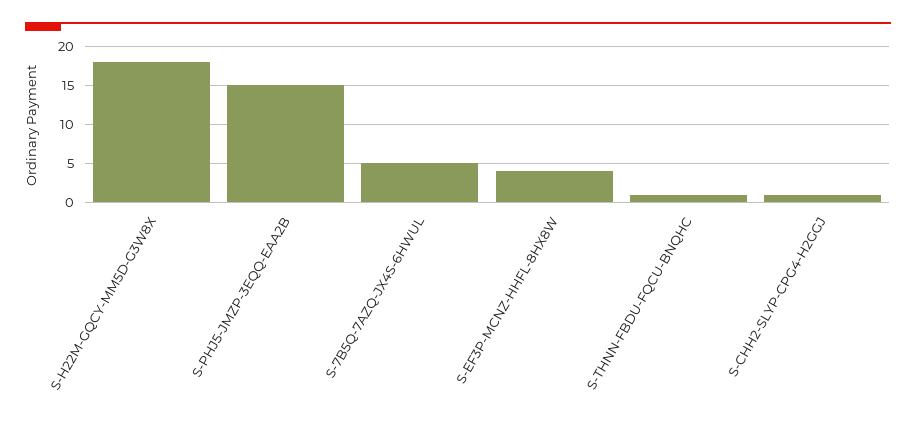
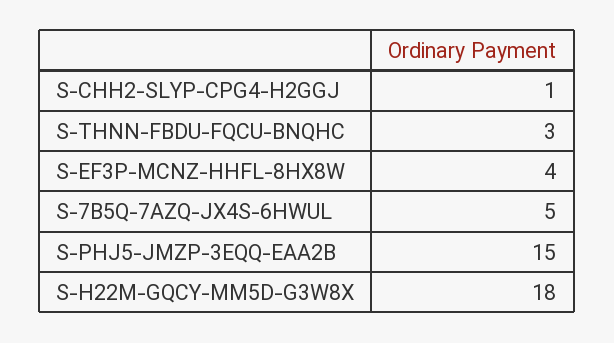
S-THNN-FBDU-FQCU-BNQHC: 1 -> 3

